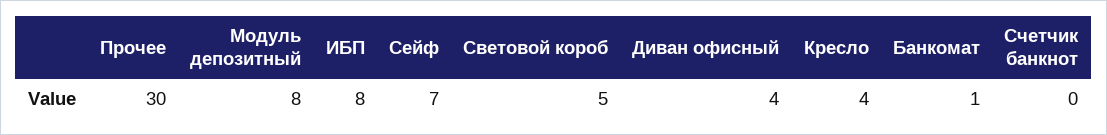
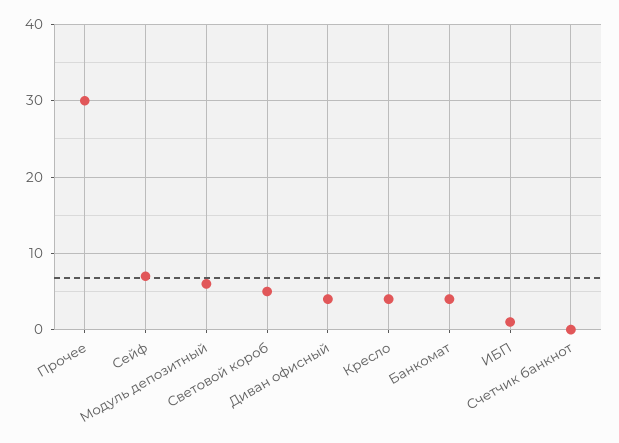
Модуль депозитный: 8 -> 6
ИБП: 8 -> 1
Банкомат: 1 -> 4

